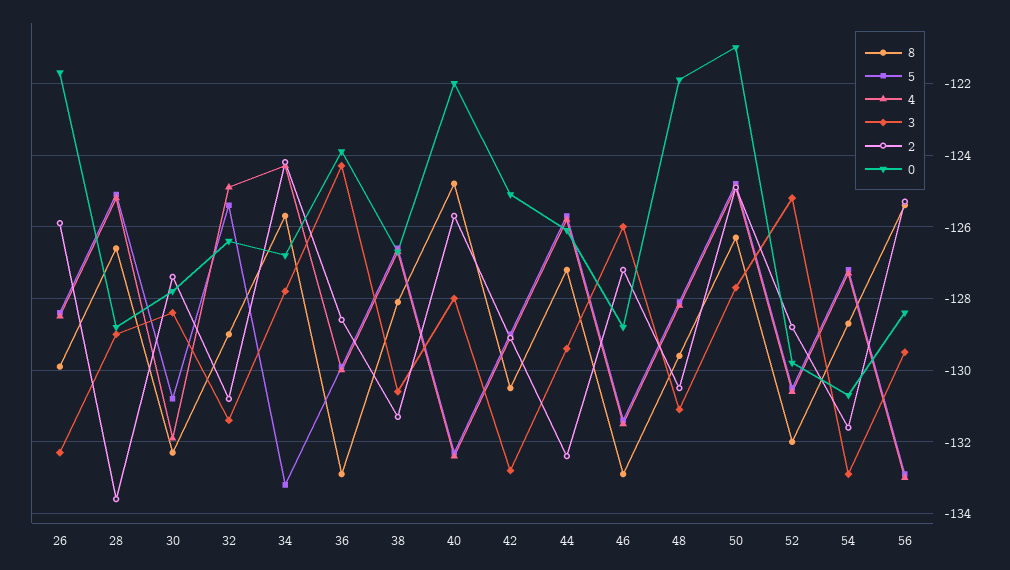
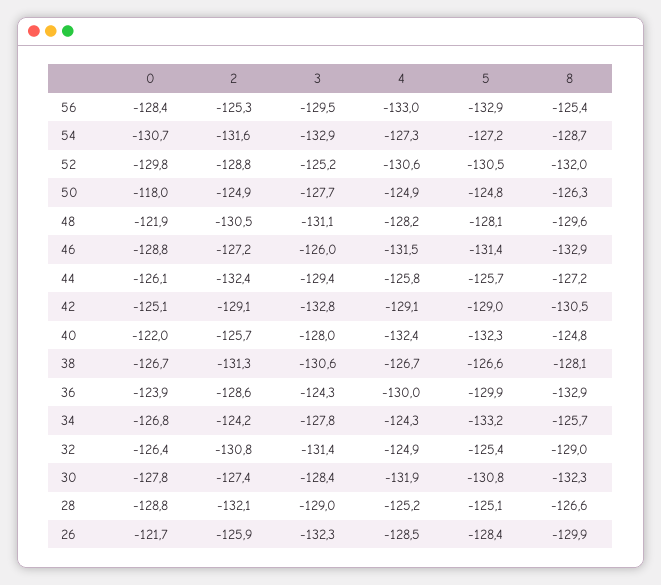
2, 28: -133.5 -> -132.1
0, 50: -121 -> -118

